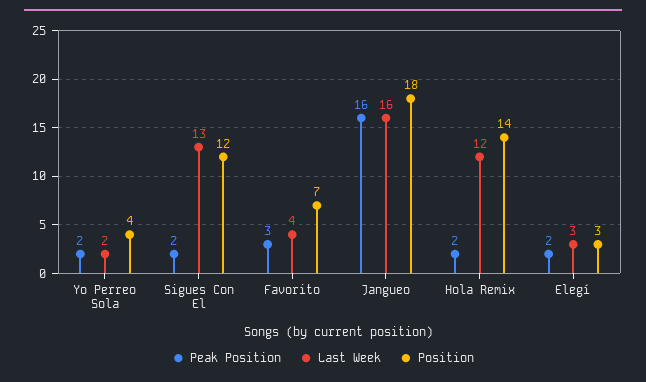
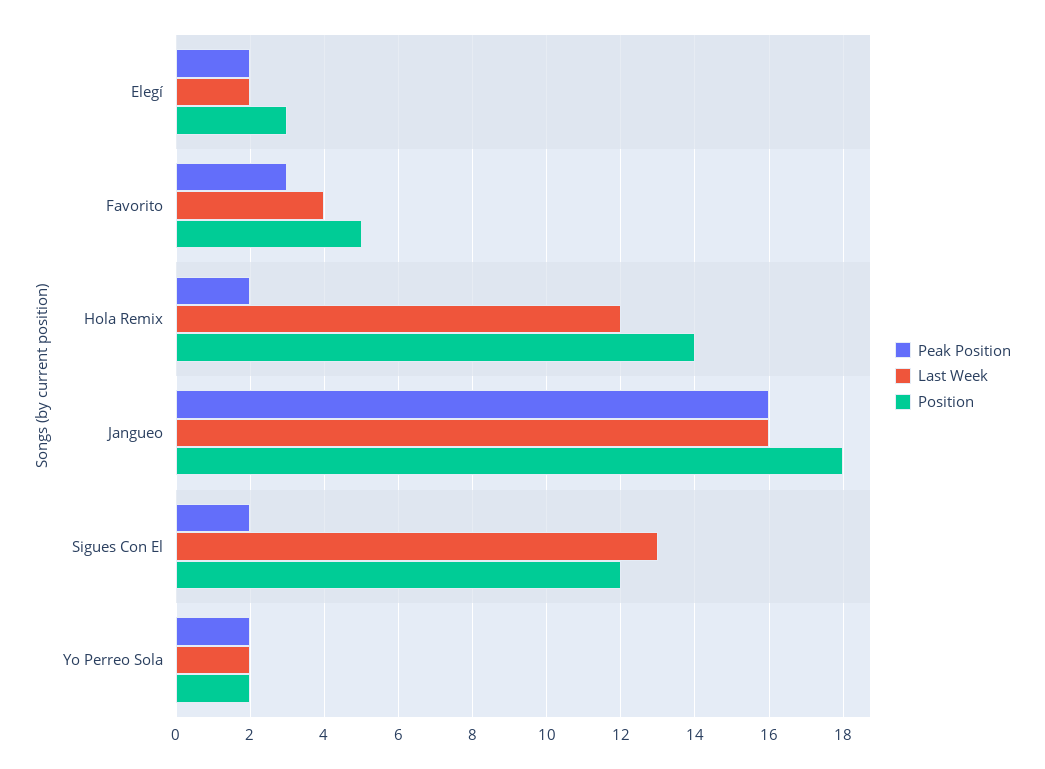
Position, Yo Perreo Sola: 4 -> 2
Position, Favorito: 7 -> 5
Last Week, Elegí: 3 -> 2

